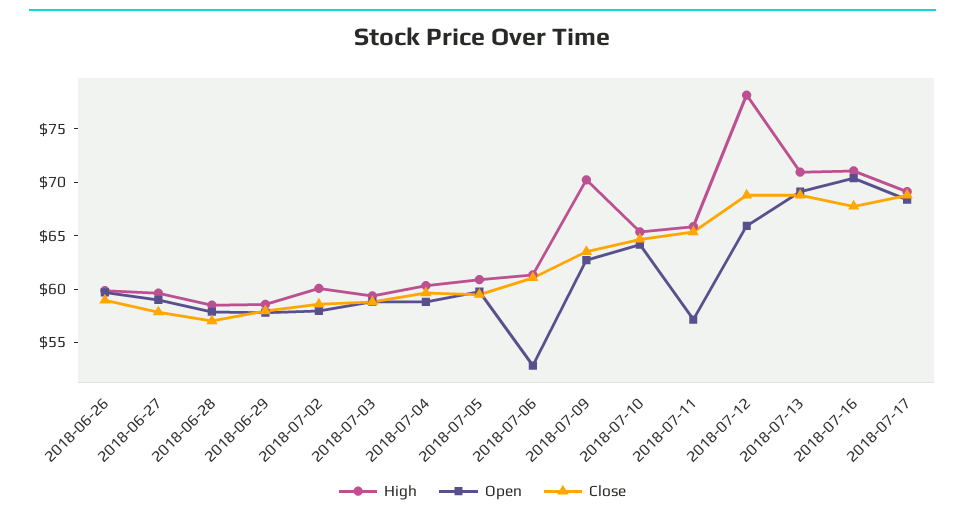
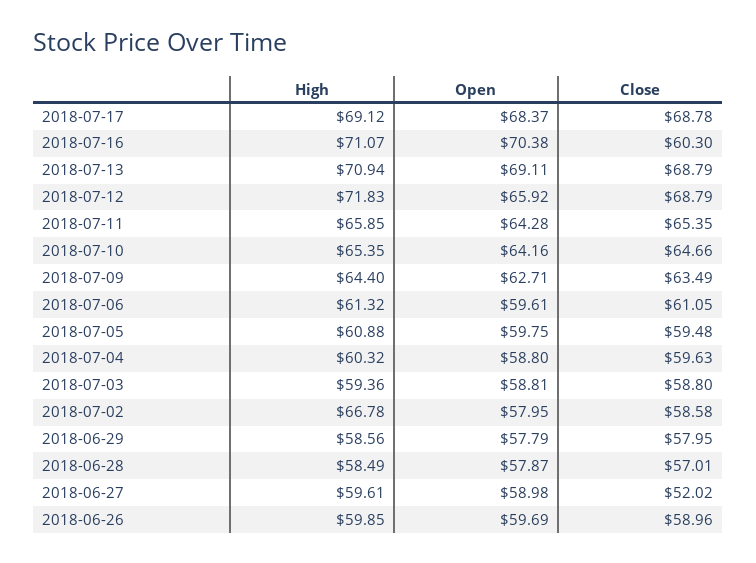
Close, 2018-06-27: 58 -> 52.02
High, 2018-07-02: 60 -> 66.78
Open, 2018-07-06: 53 -> 59.61
High, 2018-07-09: 70 -> 64.4
Open, 2018-07-11: 57 -> 64.28
High, 2018-07-12: 78 -> 71.83
Close, 2018-07-16: 68 -> 60.3

